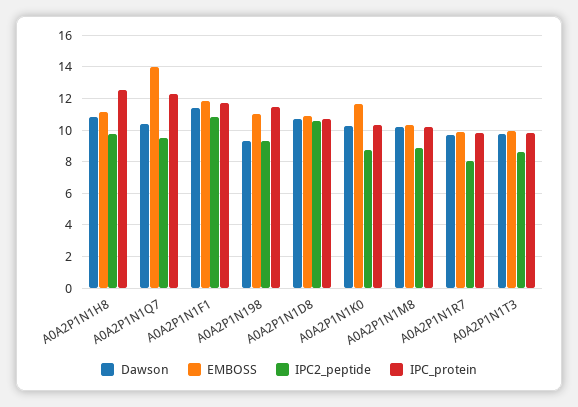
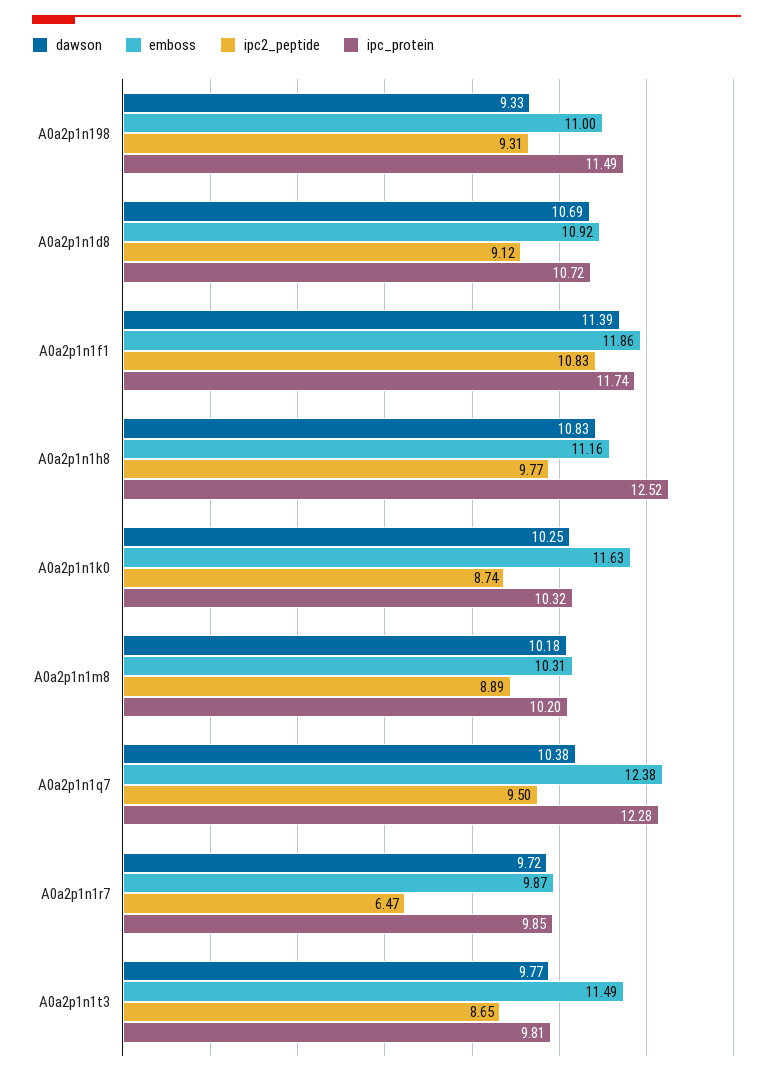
EMBOSS, A0A2P1N1Q7: 14 -> 12.38
IPC2_peptide, A0A2P1N1D8: 10.5 -> 9.12
IPC2_peptide, A0A2P1N1R7: 8 -> 6.47
EMBOSS, A0A2P1N1T3: 10 -> 11.49

